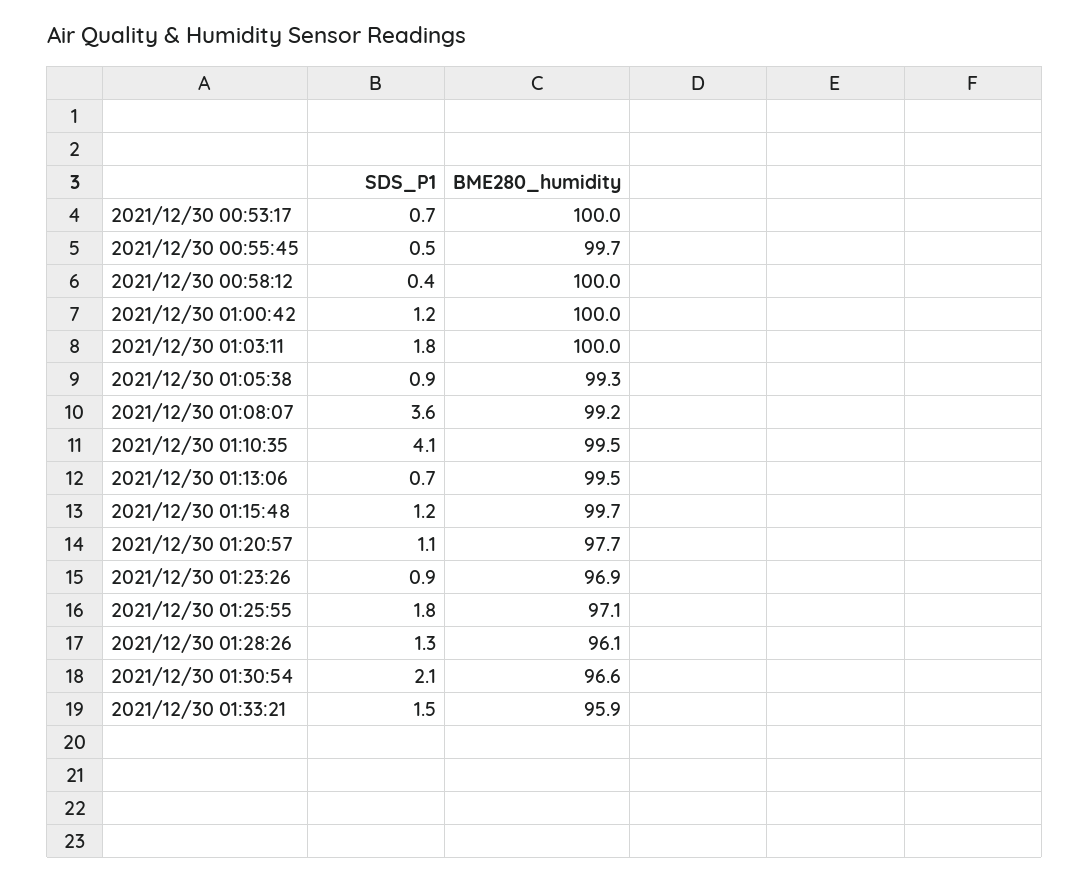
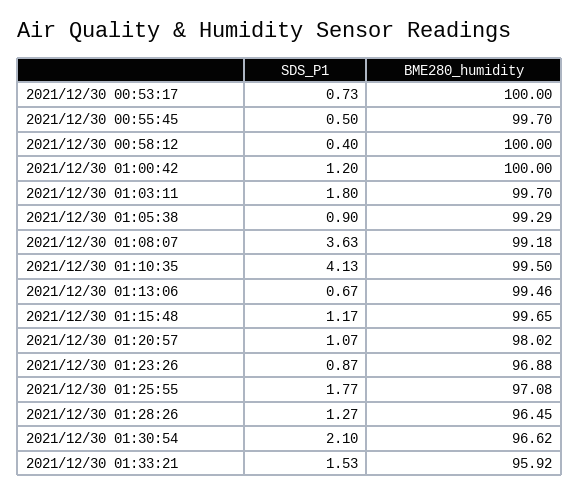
BME280_humidity, 2021/12/30 01:03:11: 100 -> 99.7
BME280_humidity, 2021/12/30 01:20:57: 97.7 -> 98.02
BME280_humidity, 2021/12/30 01:28:26: 96.1 -> 96.45

